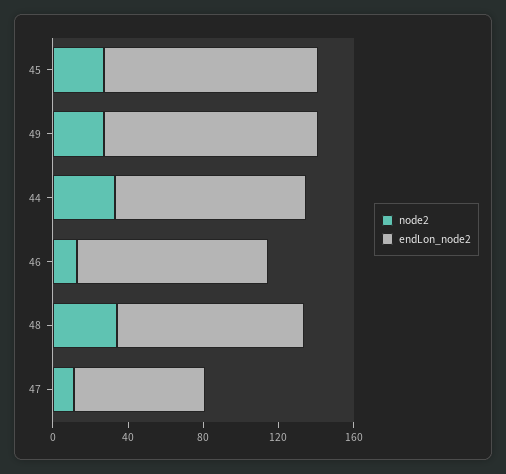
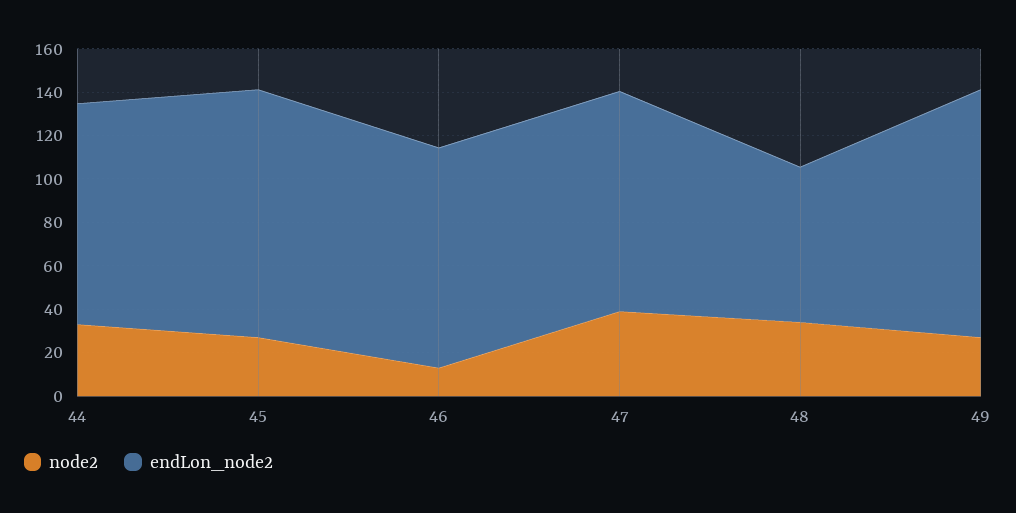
endLon_node2, 48: 100 -> 70
node2, 47: 10 -> 40
endLon_node2, 47: 70 -> 100

